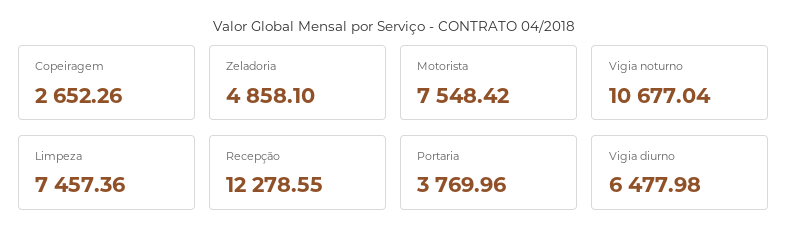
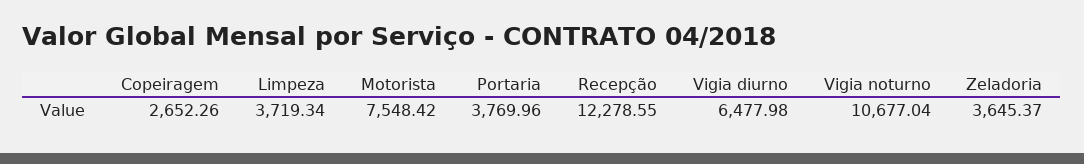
Zeladoria: 4858.1 -> 3645.37
Limpeza: 7457.36 -> 3719.34

